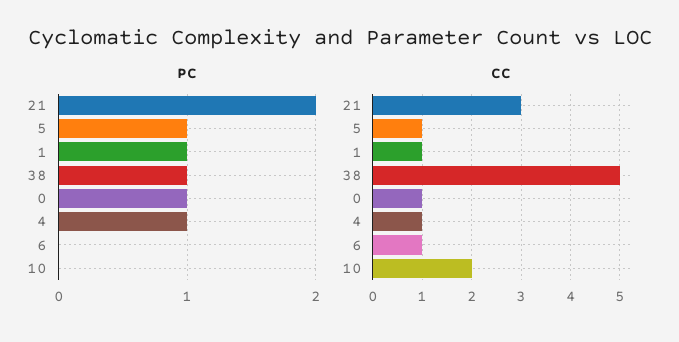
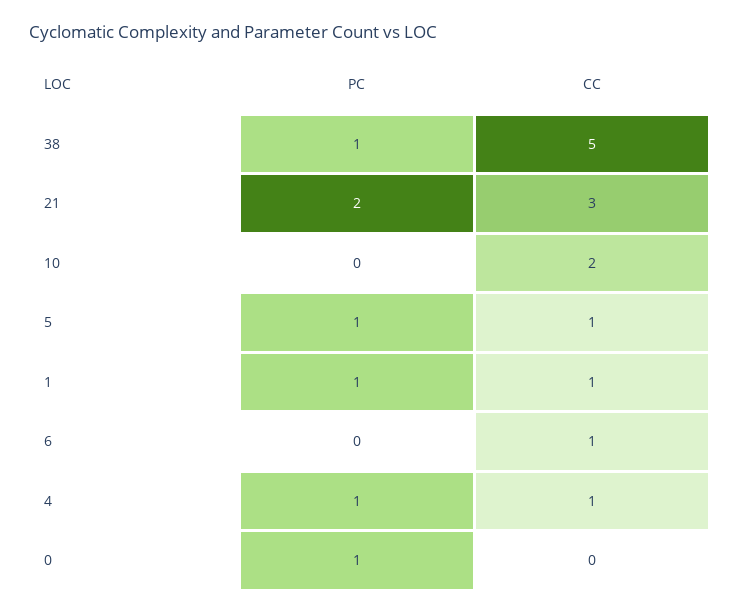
CC, 0: 1 -> 0

